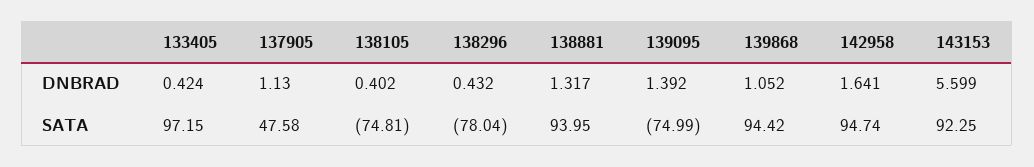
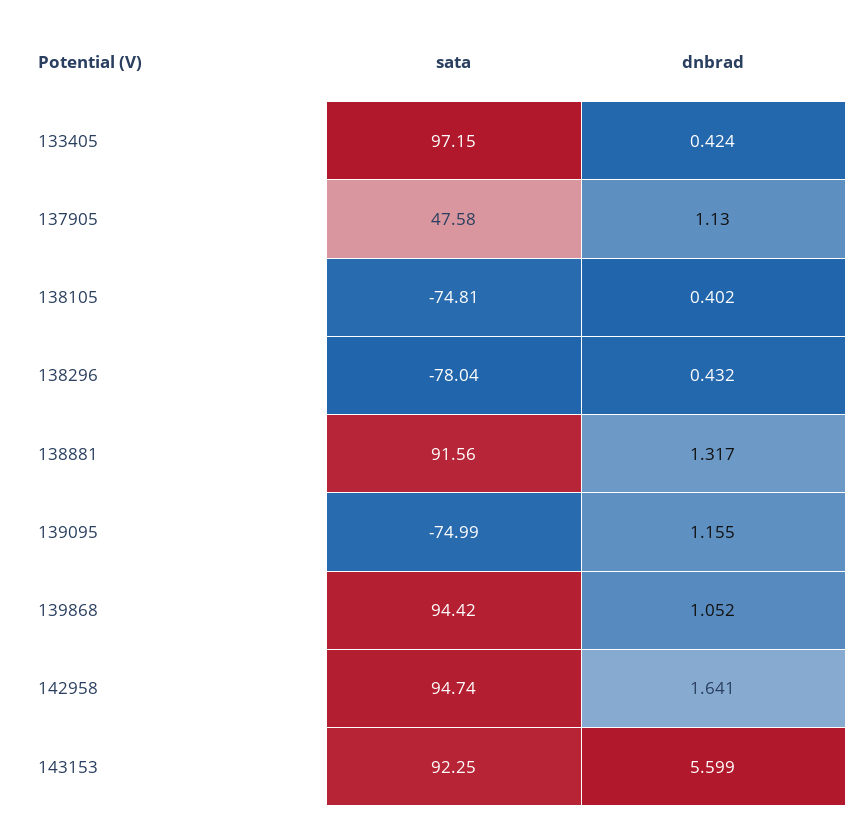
139095, DNBRAD: 1.392 -> 1.155
138881, SATA: 93.95 -> 91.56

